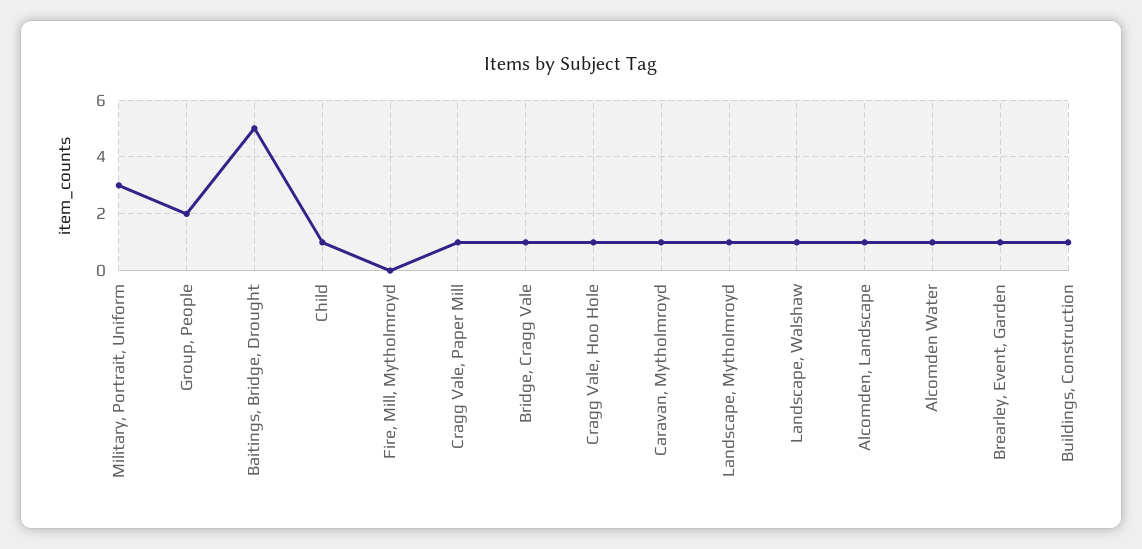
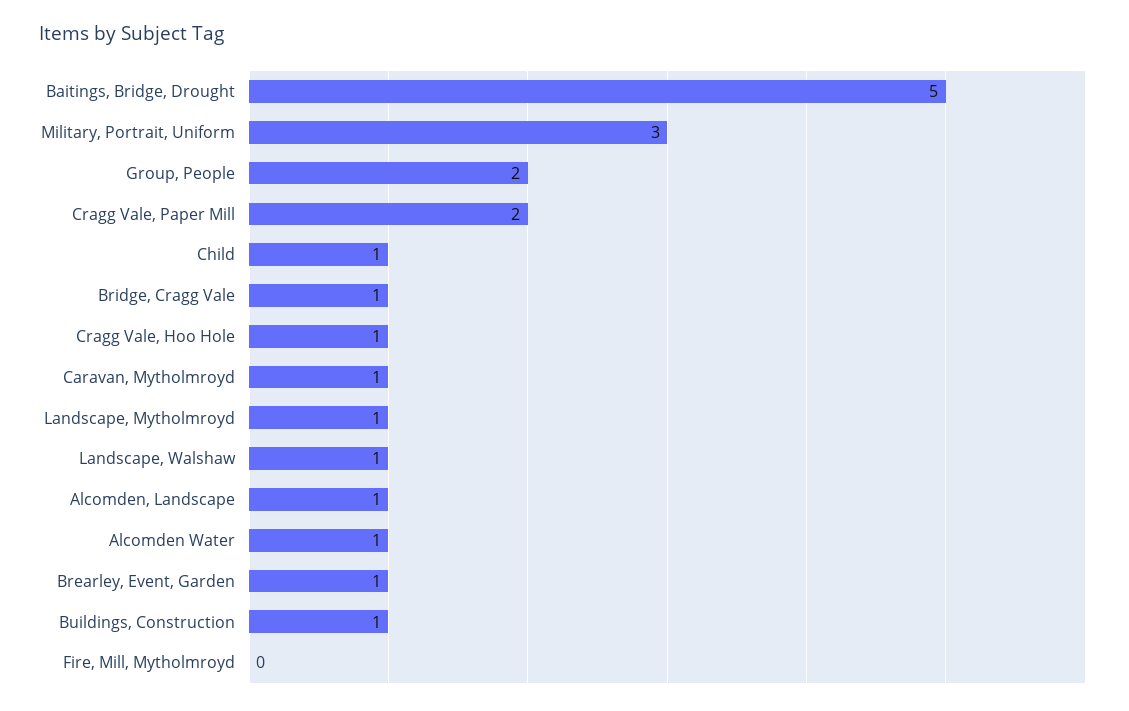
Cragg Vale, Paper Mill: 1 -> 2

